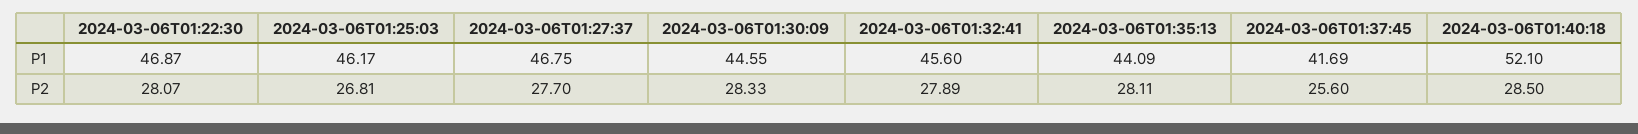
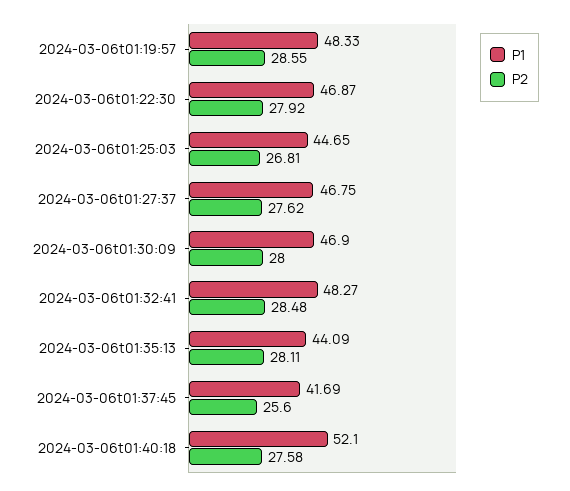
P1, 2024-03-06T01:25:03: 46.17 -> 44.65
P1, 2024-03-06T01:30:09: 44.55 -> 46.9
P1, 2024-03-06T01:32:41: 45.6 -> 48.27
P2, 2024-03-06T01:22:30: 28.07 -> 27.92
P2, 2024-03-06T01:27:37: 27.7 -> 27.62
P2, 2024-03-06T01:30:09: 28.33 -> 28
P2, 2024-03-06T01:32:41: 27.89 -> 28.48
P2, 2024-03-06T01:40:18: 28.5 -> 27.58
P1, 2024-03-06t01:19:57: none -> 48.33
P2, 2024-03-06t01:19:57: none -> 28.55

